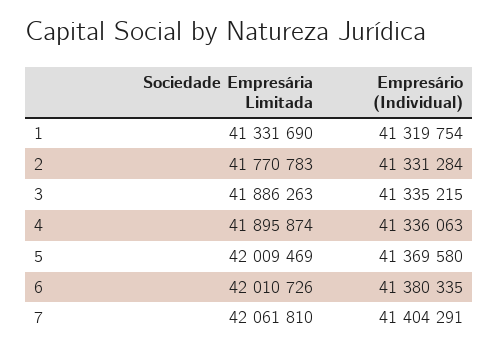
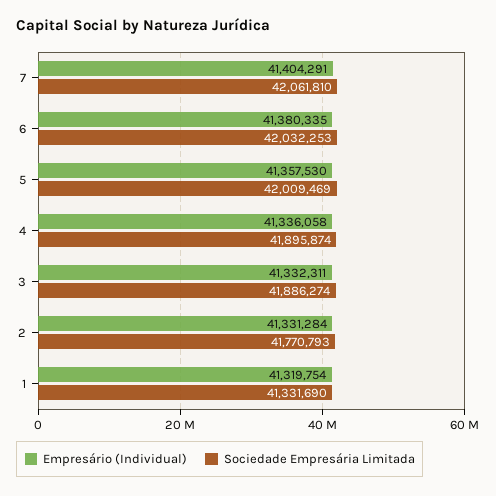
Sociedade Empresária Limitada, 2: 41770783 -> 41770793
Sociedade Empresária Limitada, 3: 41886263 -> 41886274
Empresário (Individual), 3: 41335215 -> 41332311
Empresário (Individual), 4: 41336063 -> 41336058
Empresário (Individual), 5: 41369580 -> 41357530
Sociedade Empresária Limitada, 6: 42010726 -> 42032253

